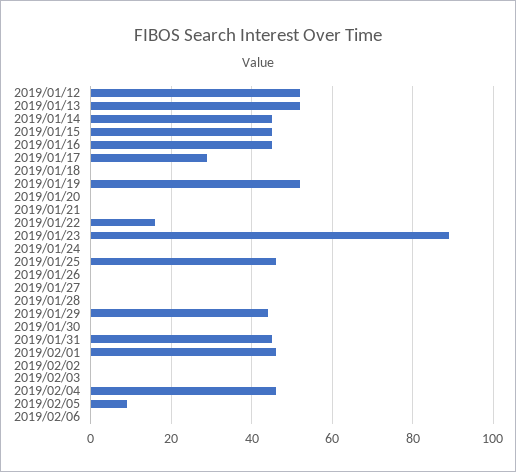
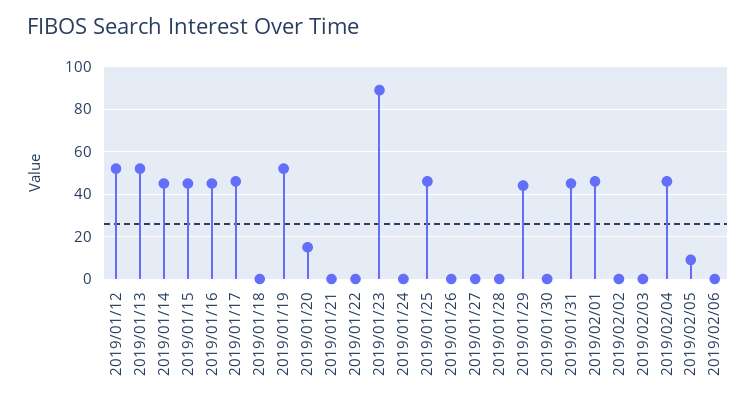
2019/01/17: 30 -> 45
2019/01/20: 0 -> 15
2019/01/22: 15 -> 0

